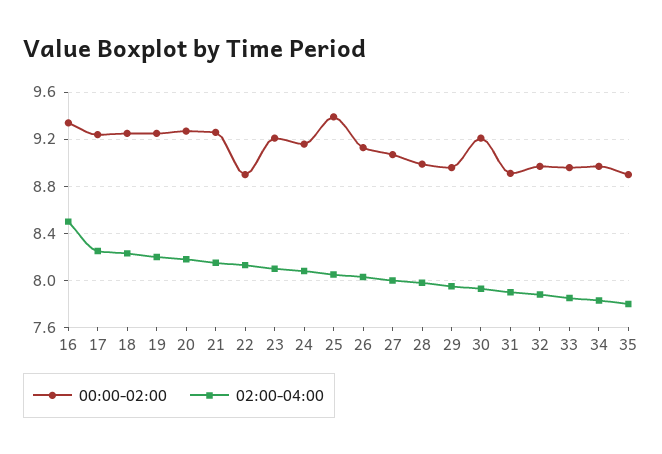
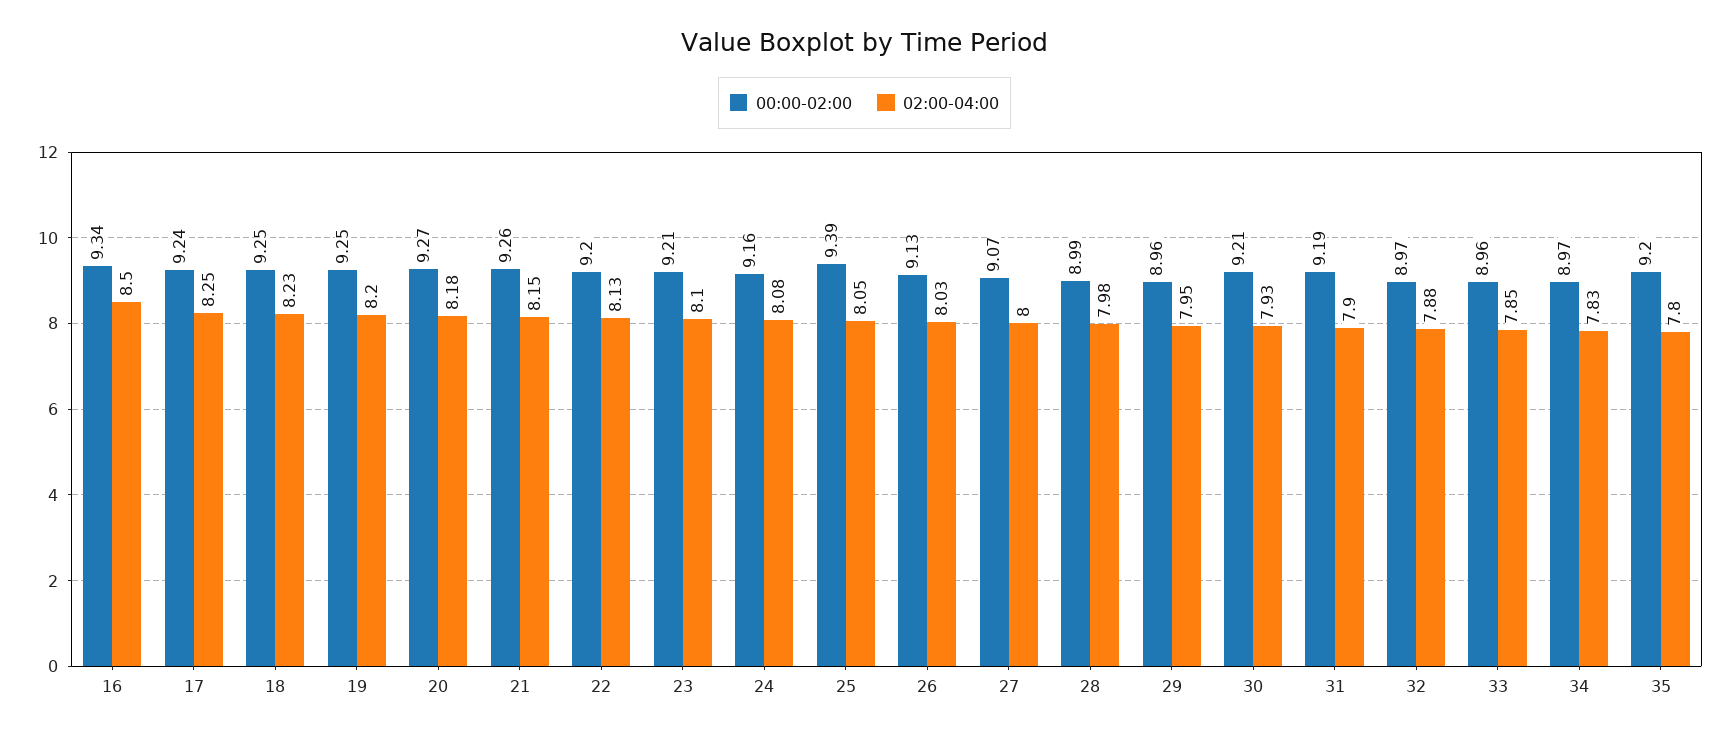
00:00-02:00, 22: 8.9 -> 9.2
00:00-02:00, 31: 8.9 -> 9.19
00:00-02:00, 35: 8.9 -> 9.2

